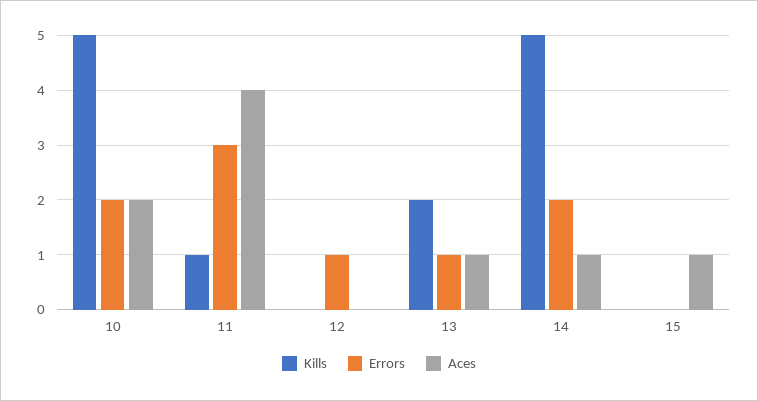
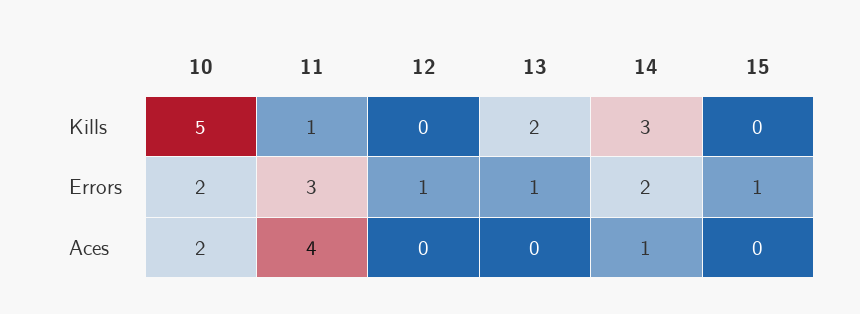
Aces, 13: 1 -> 0
Kills, 14: 5 -> 3
Errors, 15: 0 -> 1
Aces, 15: 1 -> 0

